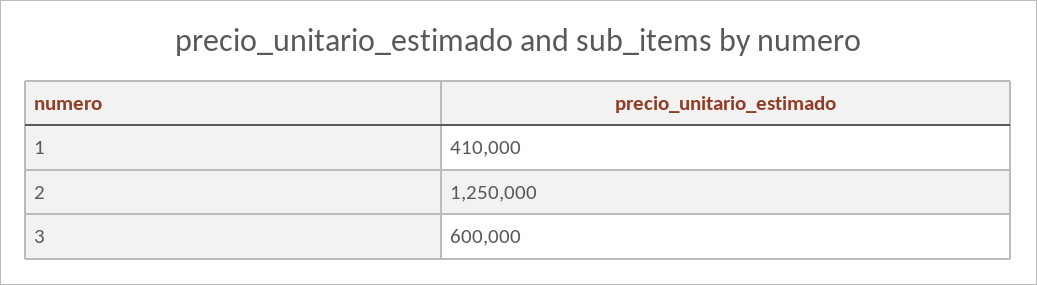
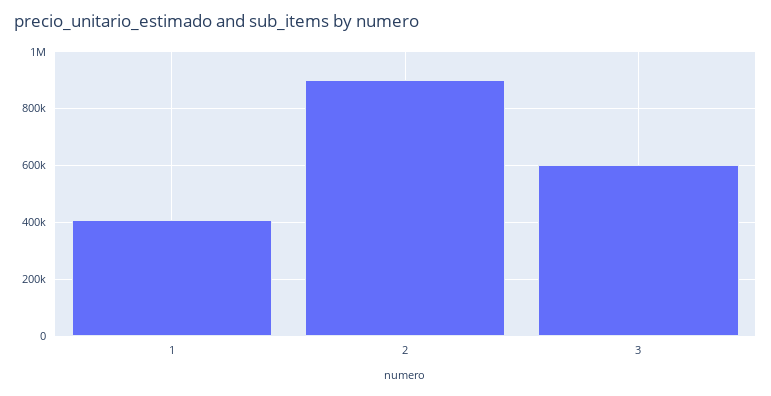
2: 1250000 -> 900000

